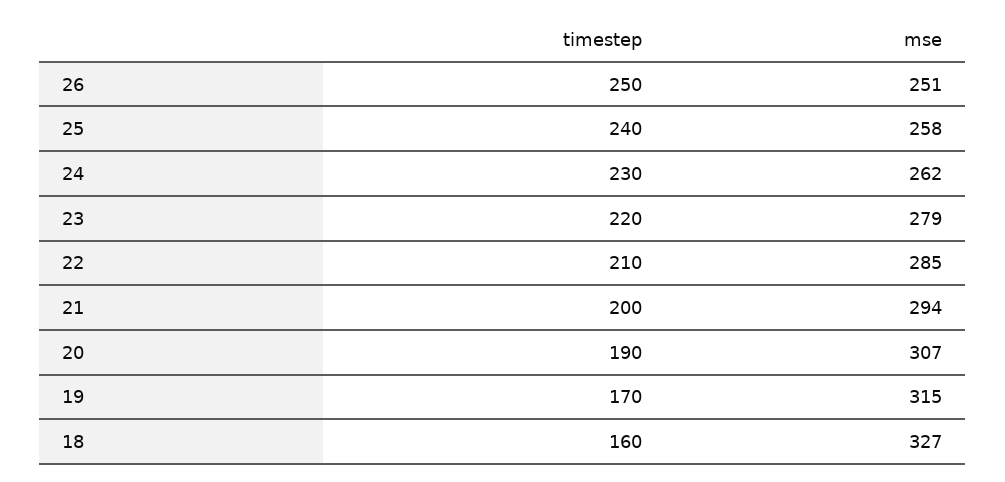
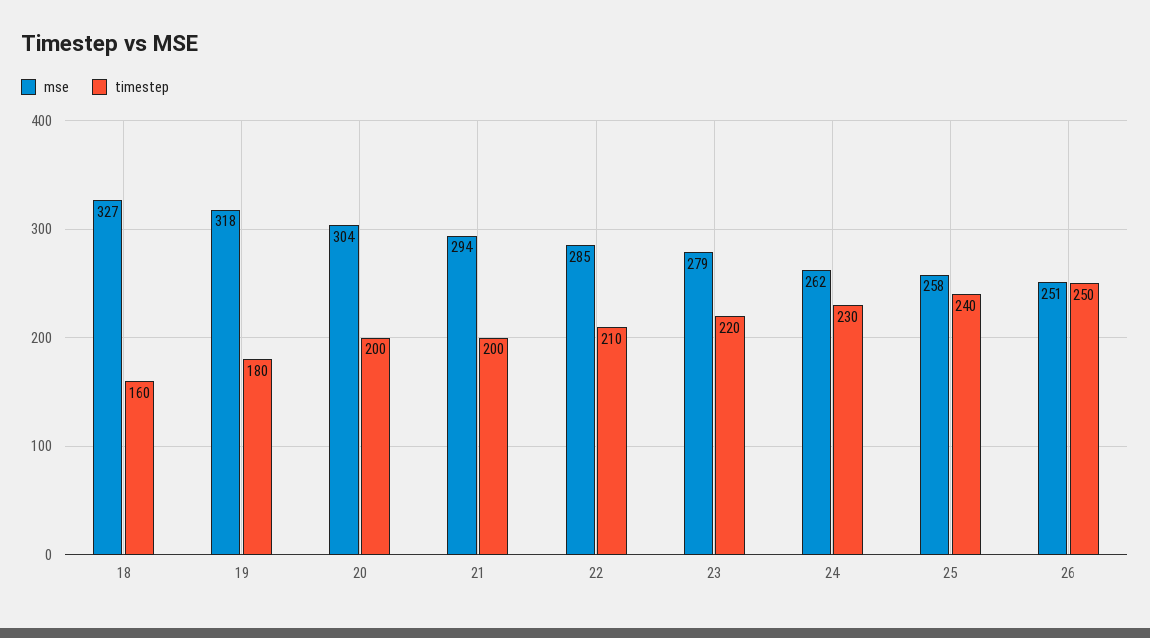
timestep, 20: 190 -> 200
mse, 20: 307 -> 304
timestep, 19: 170 -> 180
mse, 19: 315 -> 318

